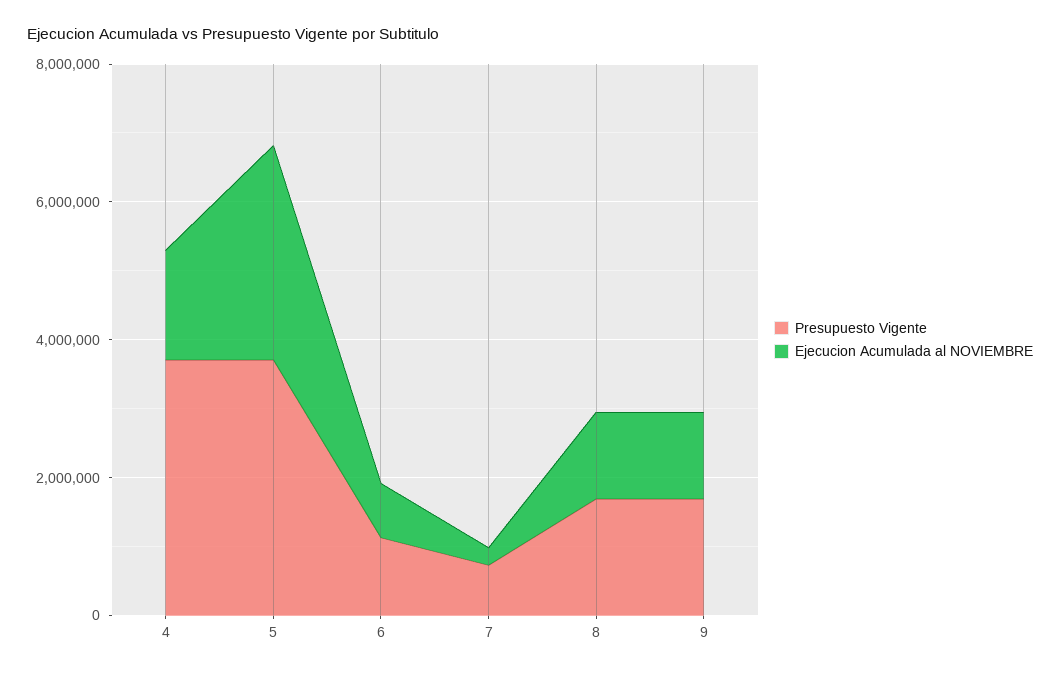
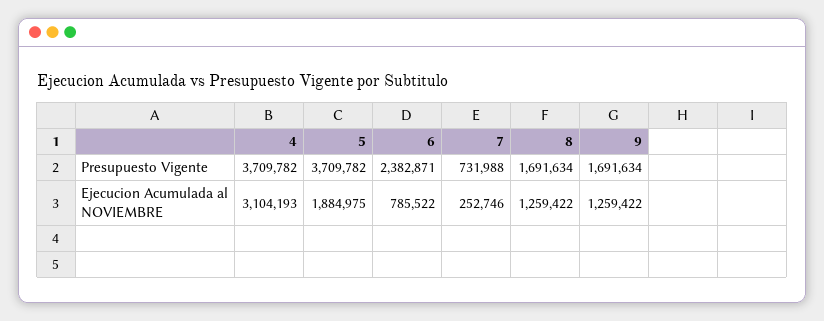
Ejecucion Acumulada al NOVIEMBRE, 4: 1500000 -> 3104193
Ejecucion Acumulada al NOVIEMBRE, 5: 3000000 -> 1884975
Presupuesto Vigente, 6: 1000000 -> 2382871

